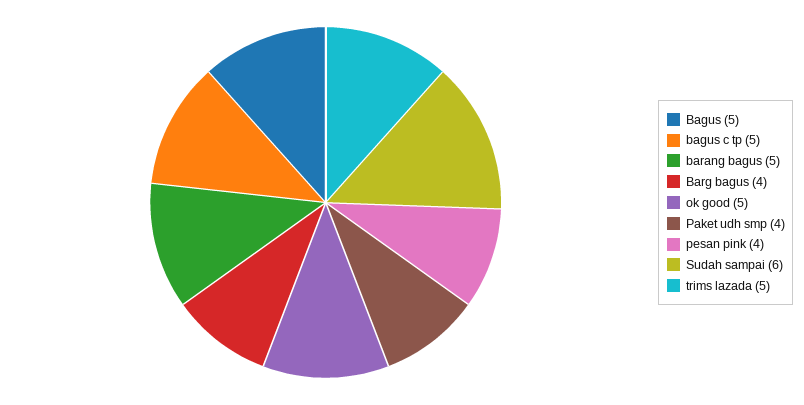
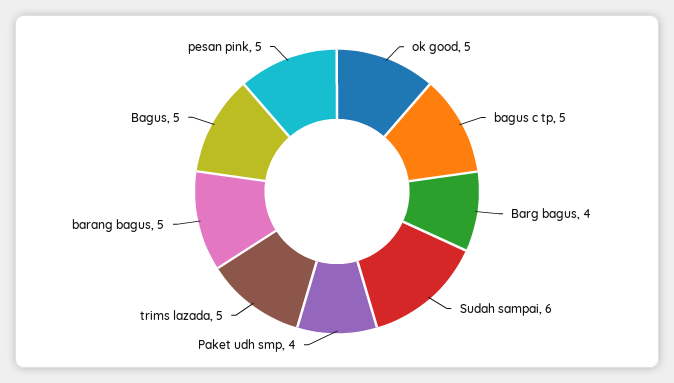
pesan pink: 4 -> 5

